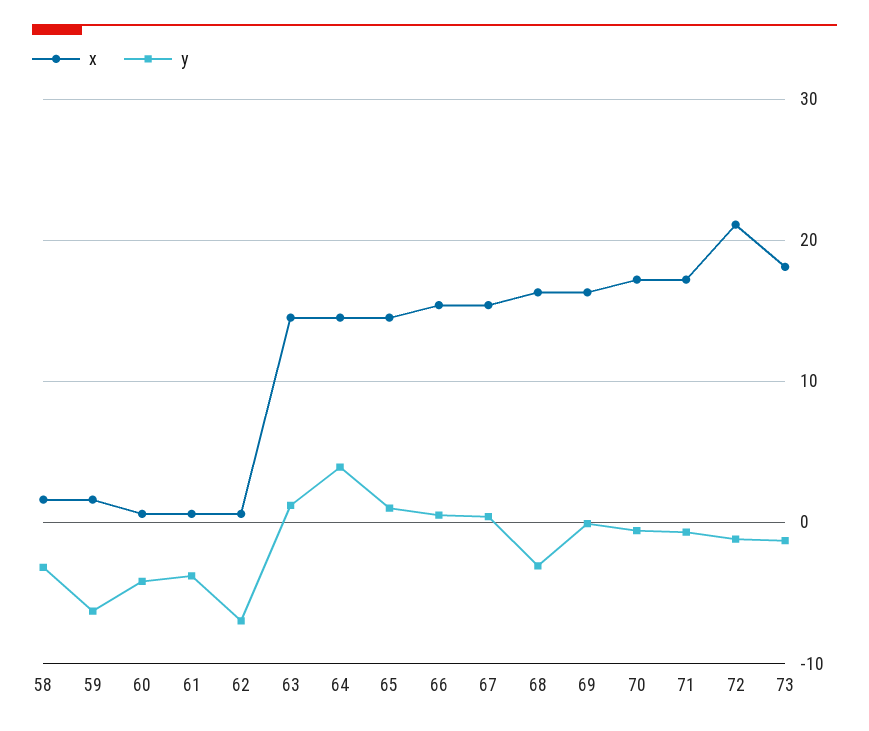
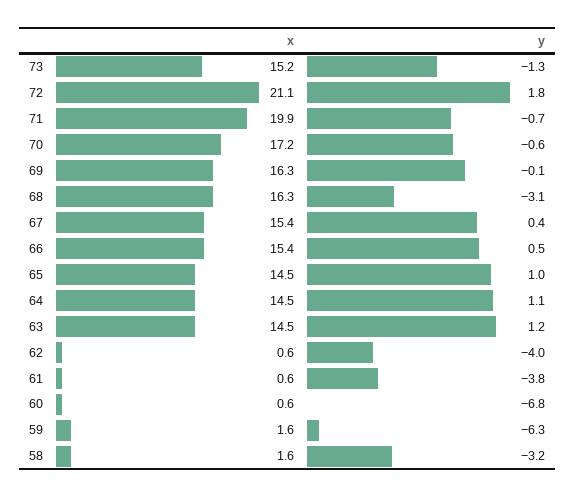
y, 60: -4 -> -6.8
y, 62: -7 -> -4
y, 64: 4 -> 1.1
x, 71: 17 -> 19.9
y, 72: -1 -> 1.8
x, 73: 18 -> 15.2

